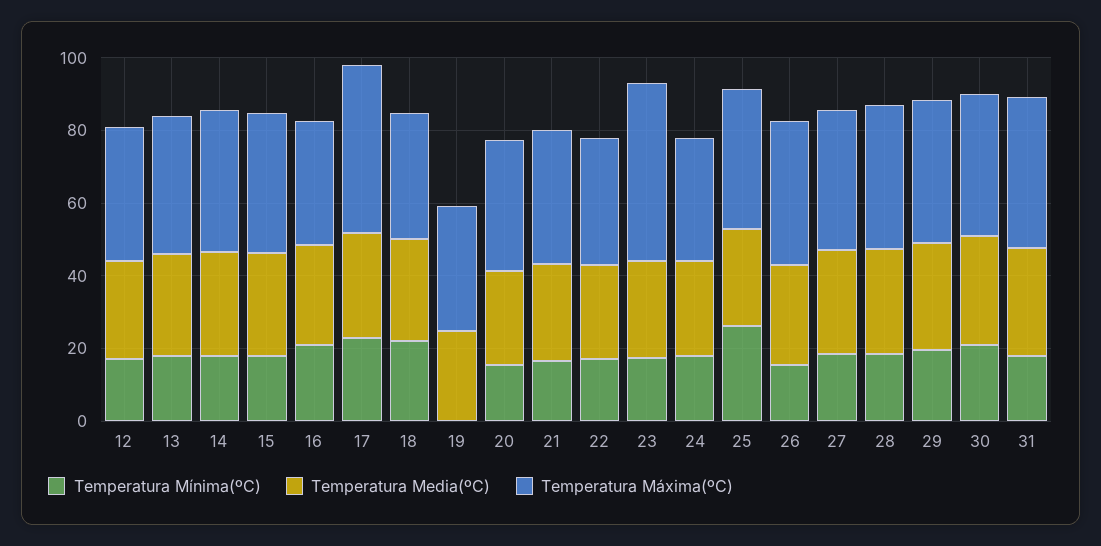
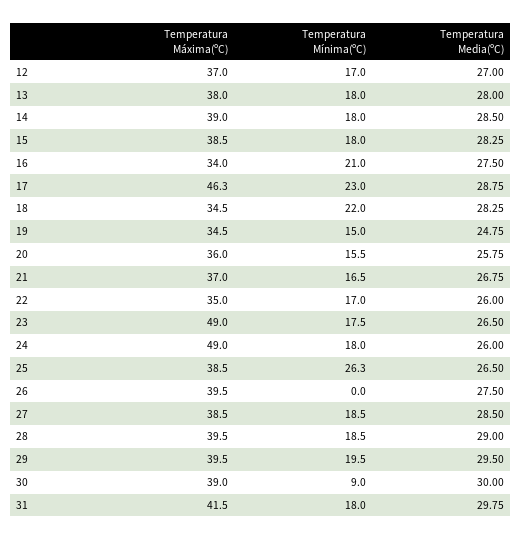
Temperatura Mínima(ºC), 19: 0 -> 15
Temperatura Máxima(ºC), 24: 35 -> 49
Temperatura Mínima(ºC), 26: 15 -> 0
Temperatura Mínima(ºC), 30: 20 -> 9

